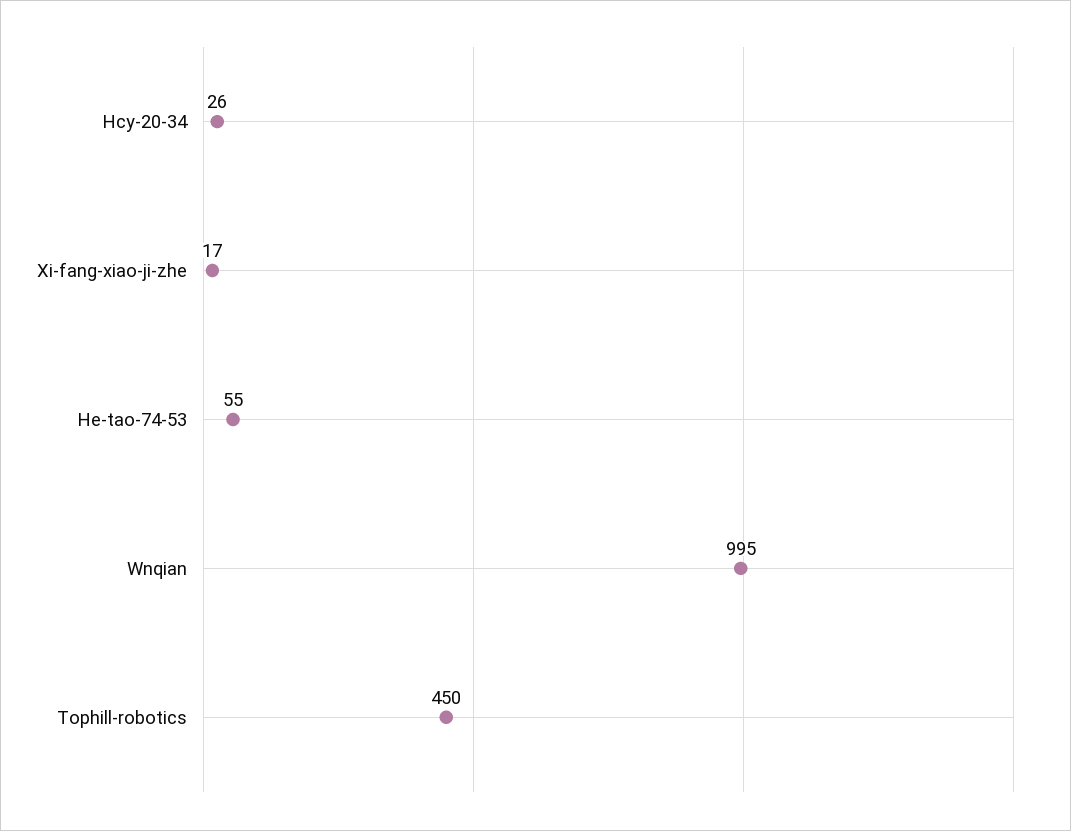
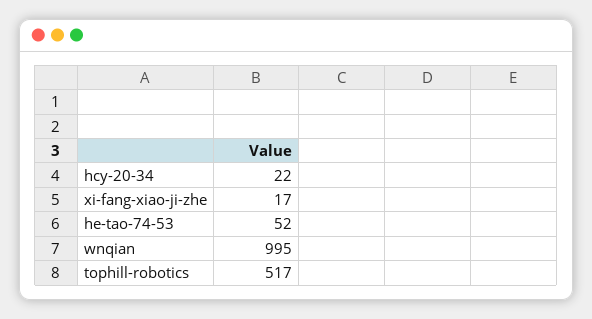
Hcy-20-34: 26 -> 22
He-tao-74-53: 55 -> 52
Tophill-robotics: 450 -> 517

